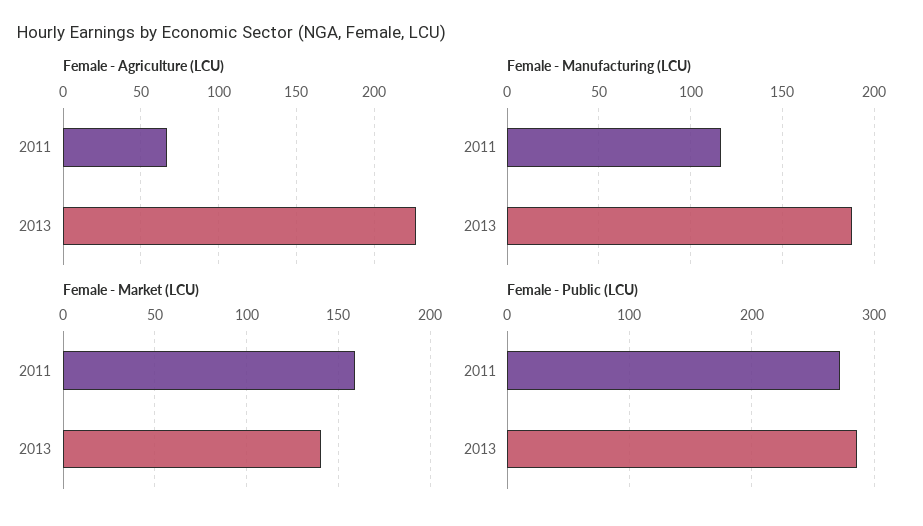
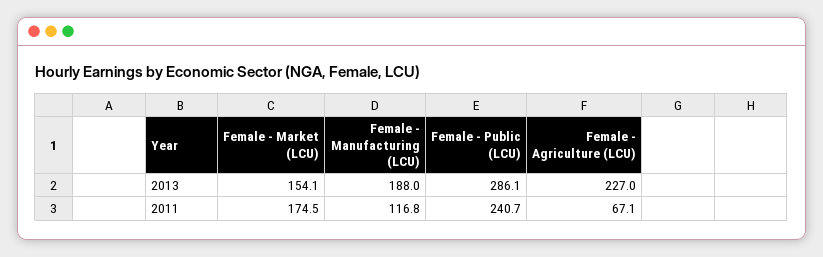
Female - Market (LCU), 2011: 160 -> 174.5
Female - Market (LCU), 2013: 140 -> 154.1
Female - Public (LCU), 2011: 270 -> 240.7

